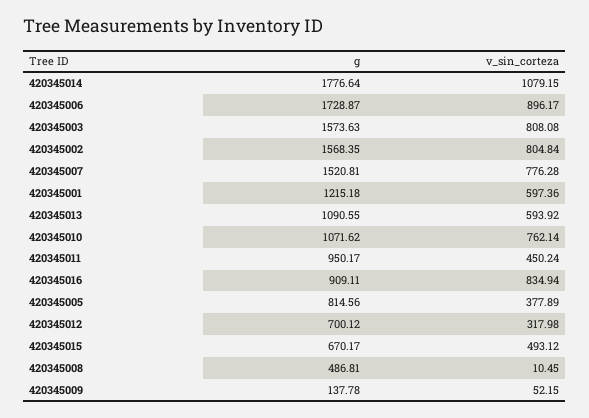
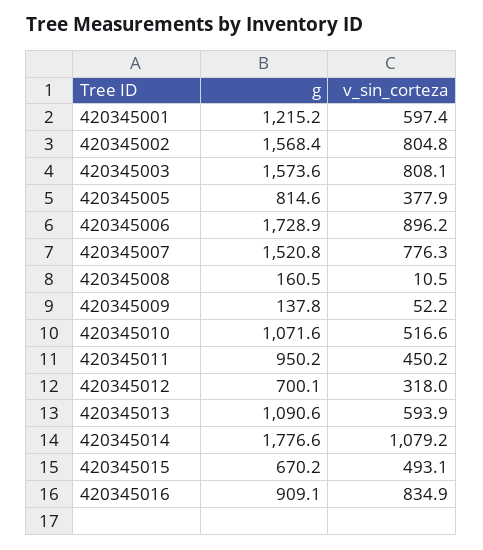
v_sin_corteza, 420345010: 762.14 -> 516.6
g, 420345008: 486.81 -> 160.5

